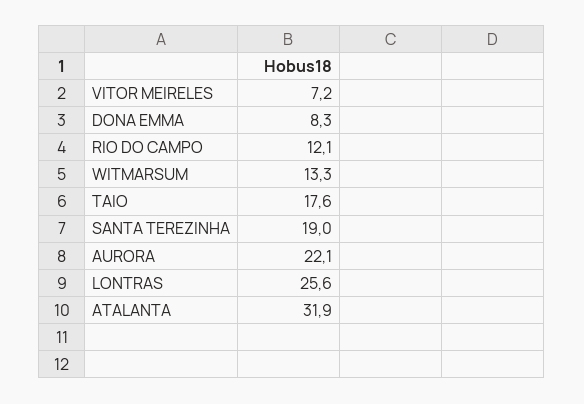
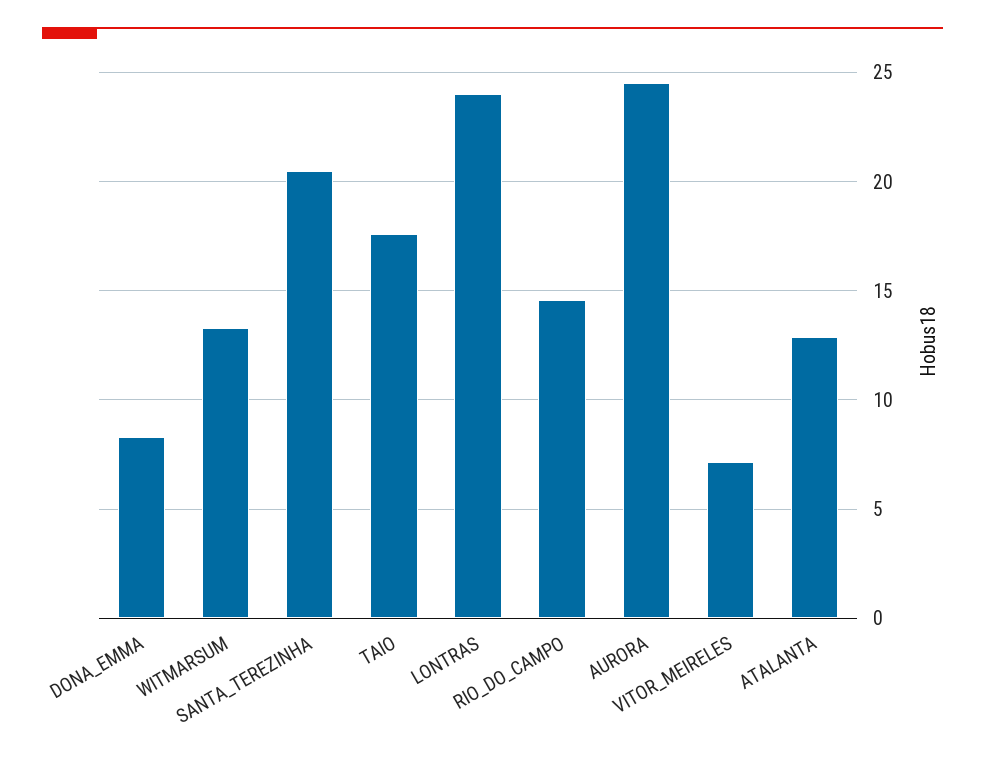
RIO DO CAMPO: 12.1 -> 14.5
SANTA TEREZINHA: 19 -> 20.5
AURORA: 22.1 -> 24.5
LONTRAS: 25.6 -> 24
ATALANTA: 31.9 -> 13

